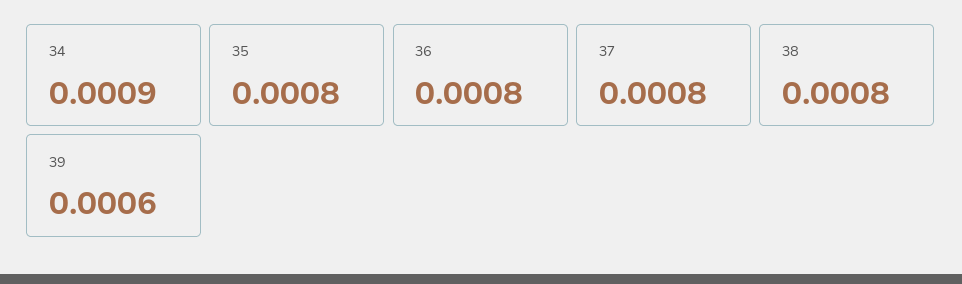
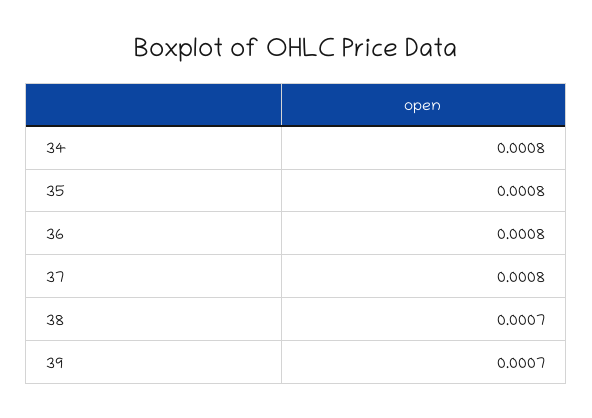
34: 0.0009 -> 0.0008
38: 0.0008 -> 0.0007
39: 0.0006 -> 0.0007

